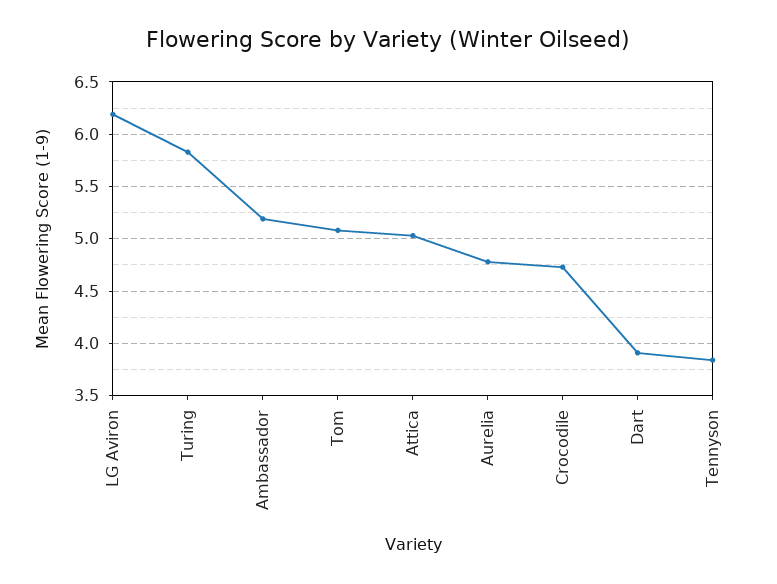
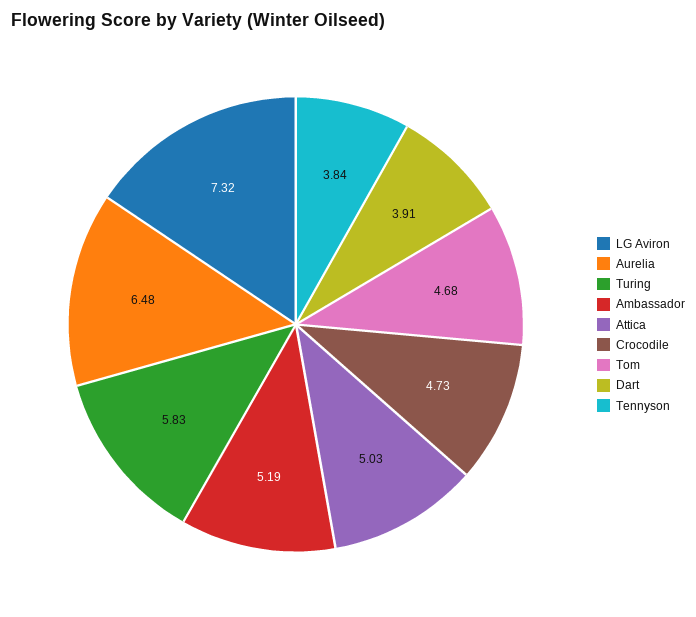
LG Aviron: 6.2 -> 7.32
Tom: 5.1 -> 4.68
Aurelia: 4.8 -> 6.48

